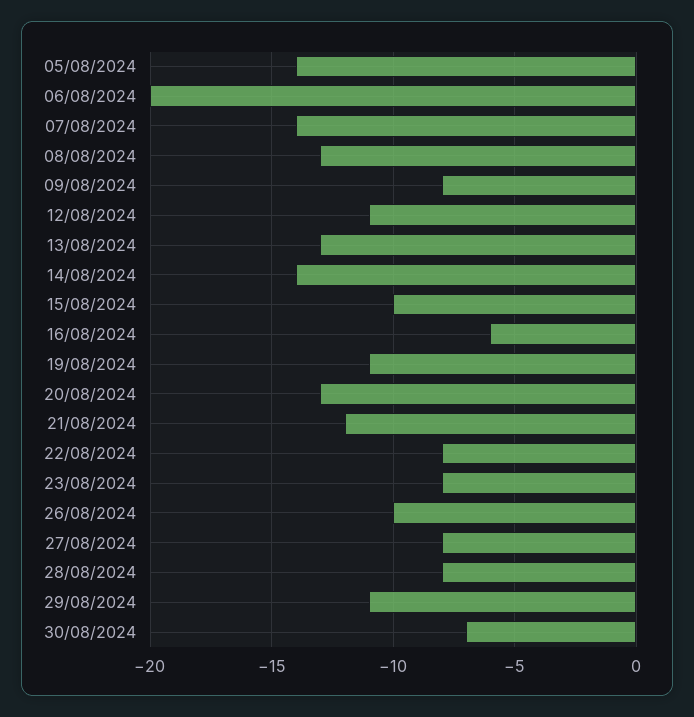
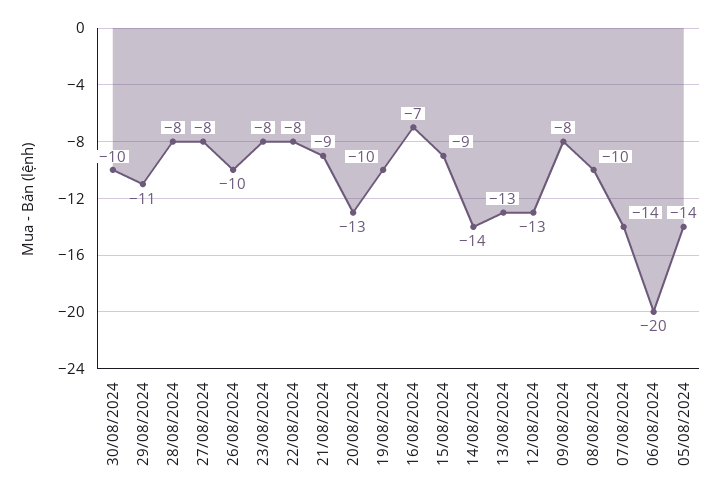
08/08/2024: -13 -> -10
12/08/2024: -11 -> -13
15/08/2024: -10 -> -9
16/08/2024: -6 -> -7
19/08/2024: -11 -> -10
21/08/2024: -12 -> -9
30/08/2024: -7 -> -10

